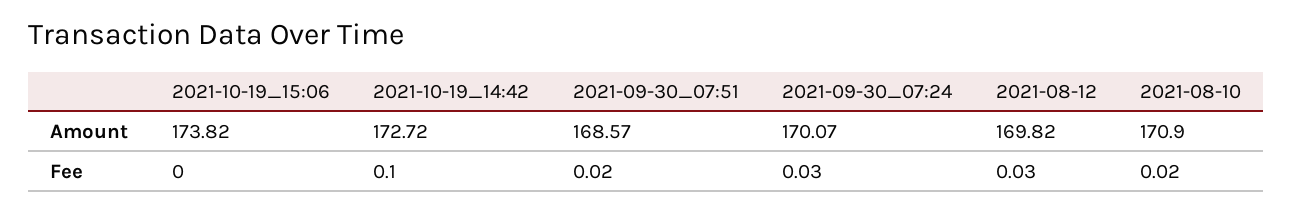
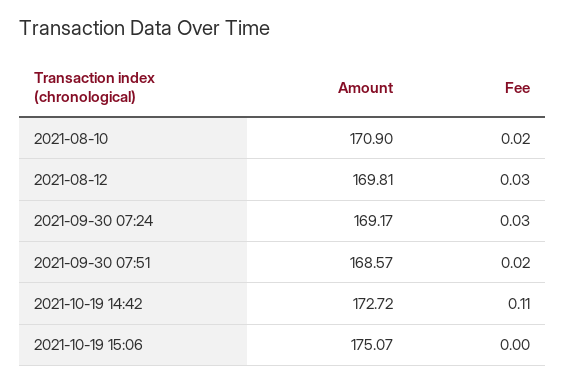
2021-10-19_15:06, Amount: 173.82 -> 175.07
2021-09-30_07:24, Amount: 170.07 -> 169.17
2021-08-12, Amount: 169.82 -> 169.81
2021-10-19_14:42, Fee: 0.1 -> 0.11

